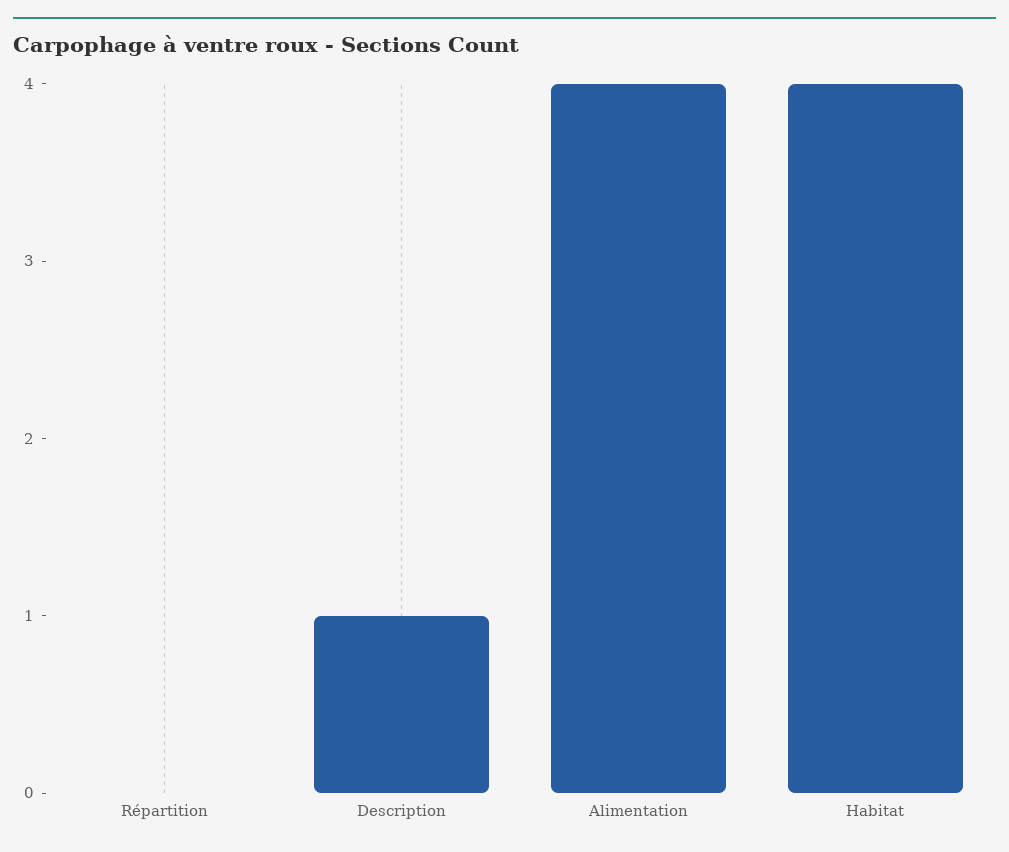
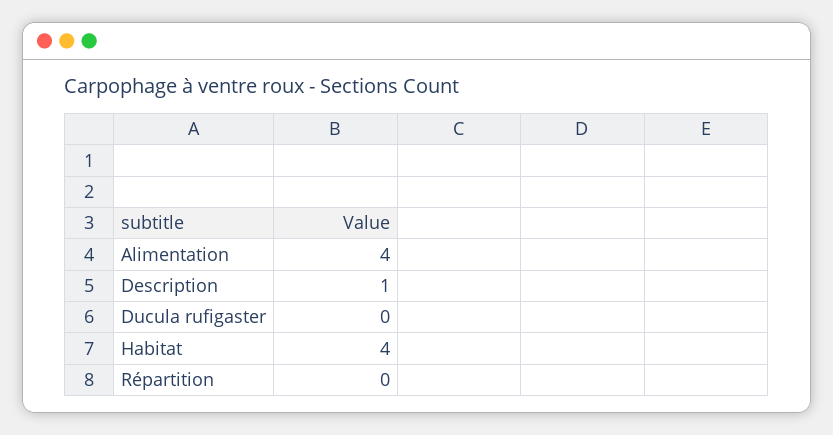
Ducula rufigaster: none -> 0

